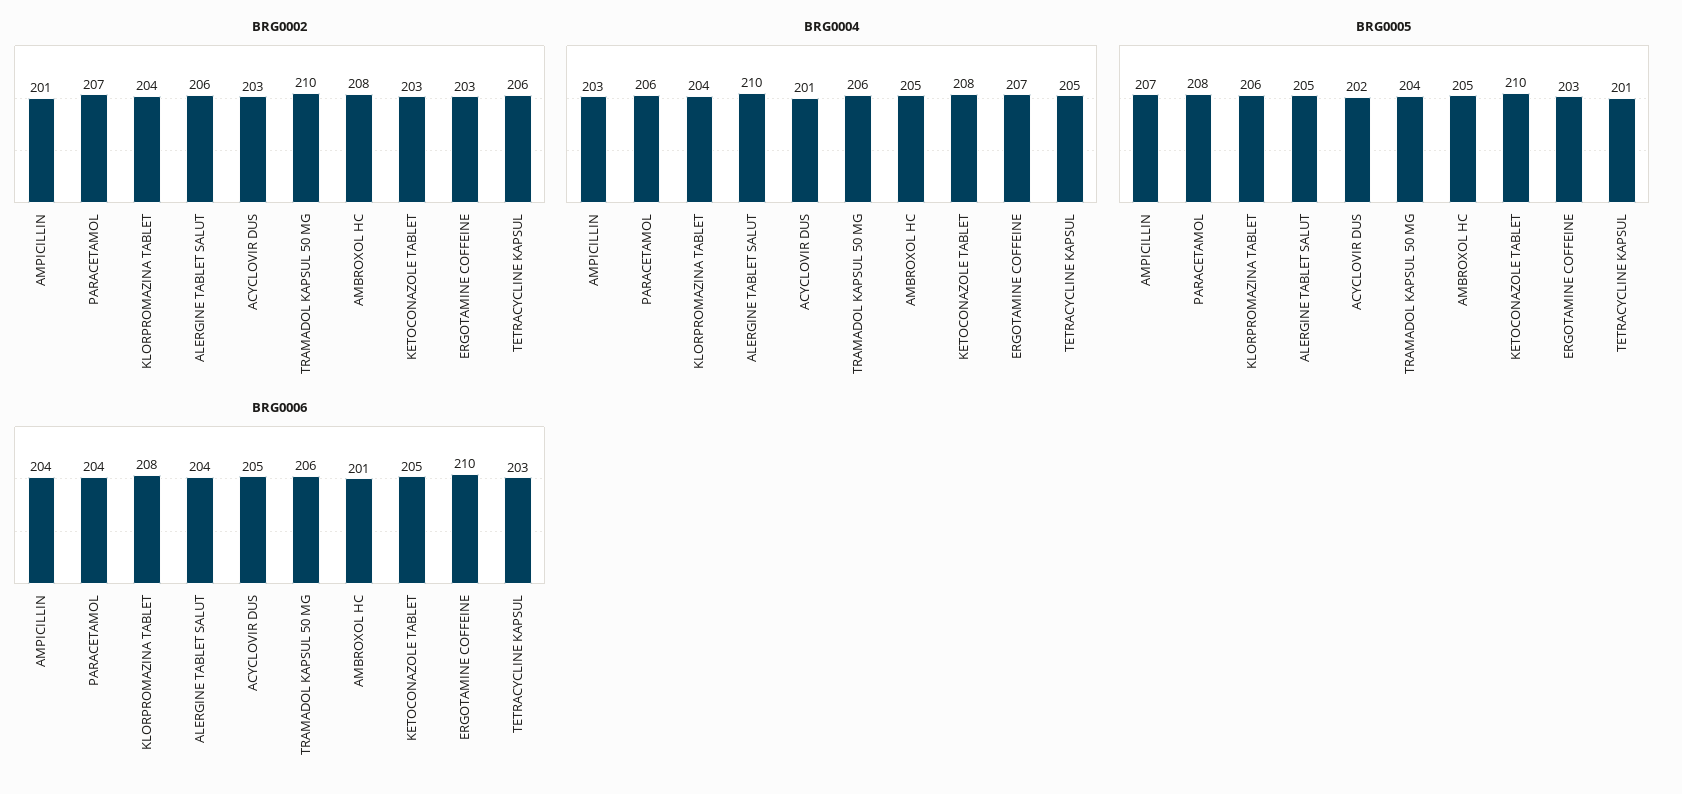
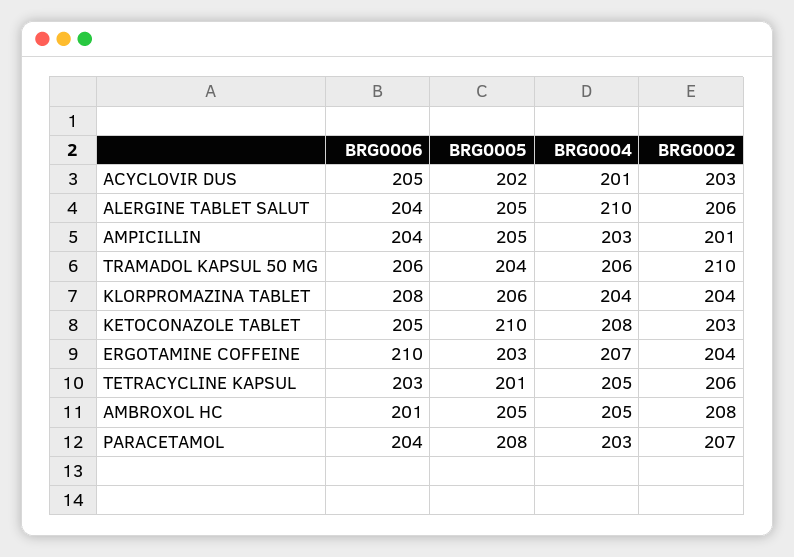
BRG0002, ERGOTAMINE COFFEINE: 203 -> 204
BRG0004, PARACETAMOL: 206 -> 203
BRG0005, AMPICILLIN: 207 -> 205

